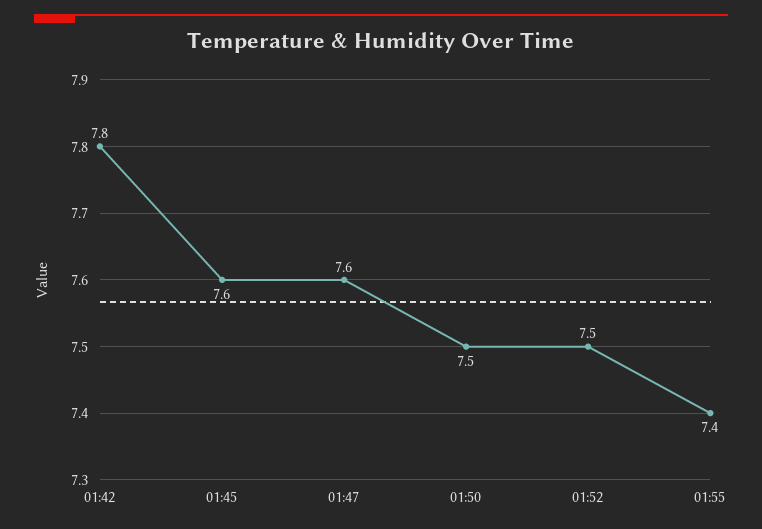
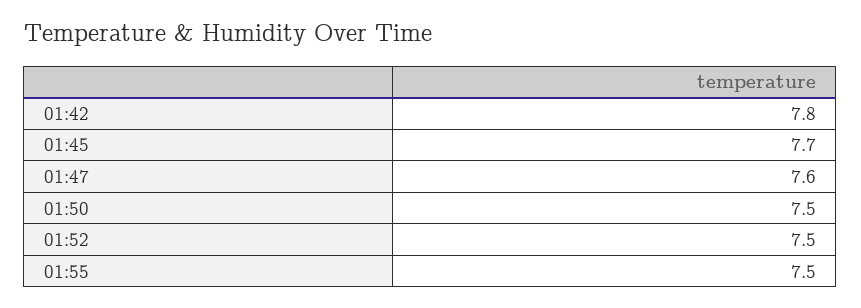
01:45: 7.6 -> 7.7
01:55: 7.4 -> 7.5

